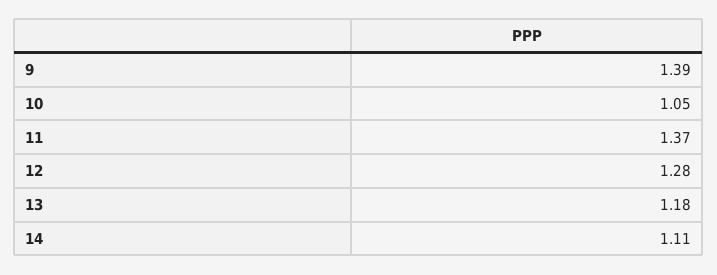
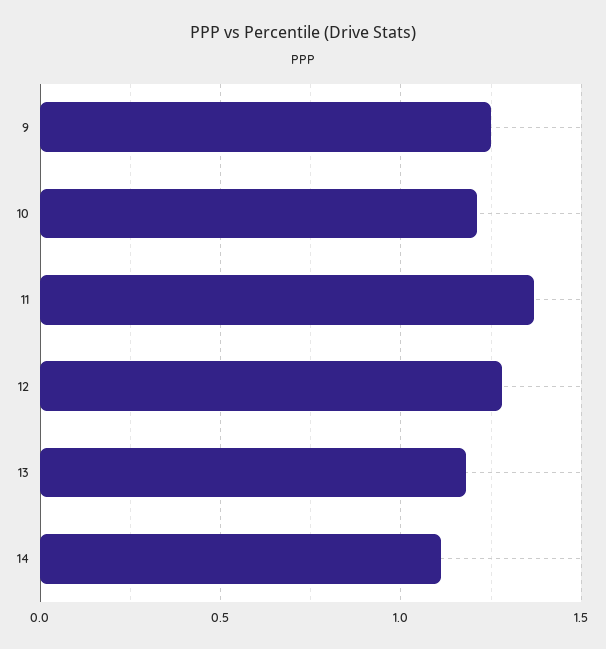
9: 1.39 -> 1.25
10: 1.05 -> 1.2

